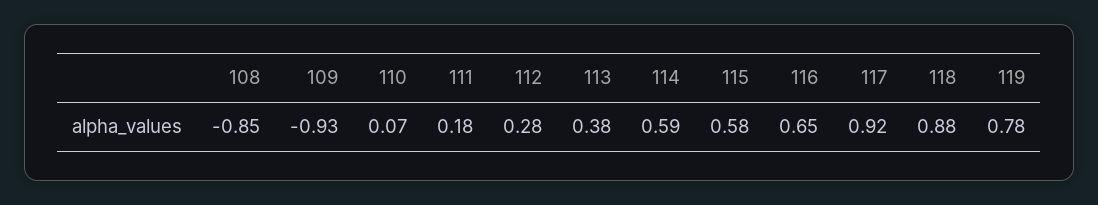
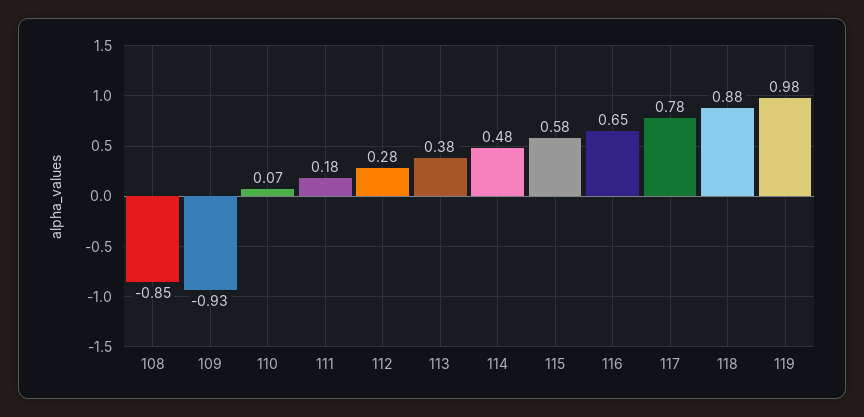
114: 0.59 -> 0.48
117: 0.92 -> 0.78
119: 0.78 -> 0.98

